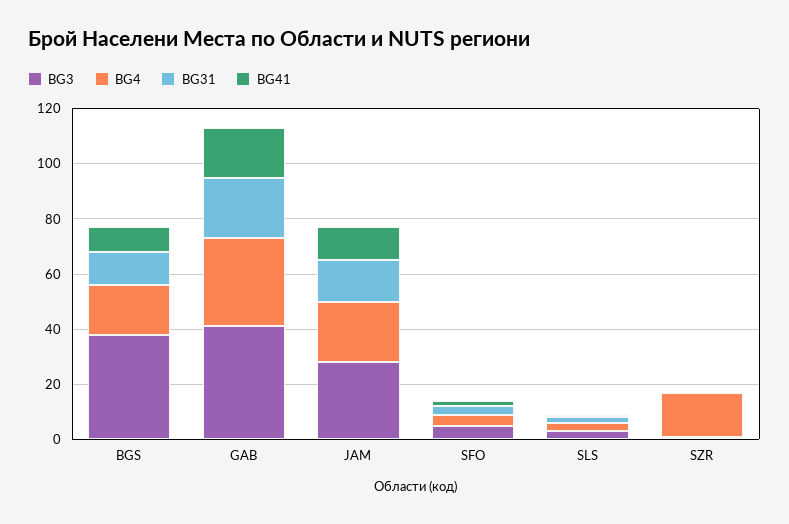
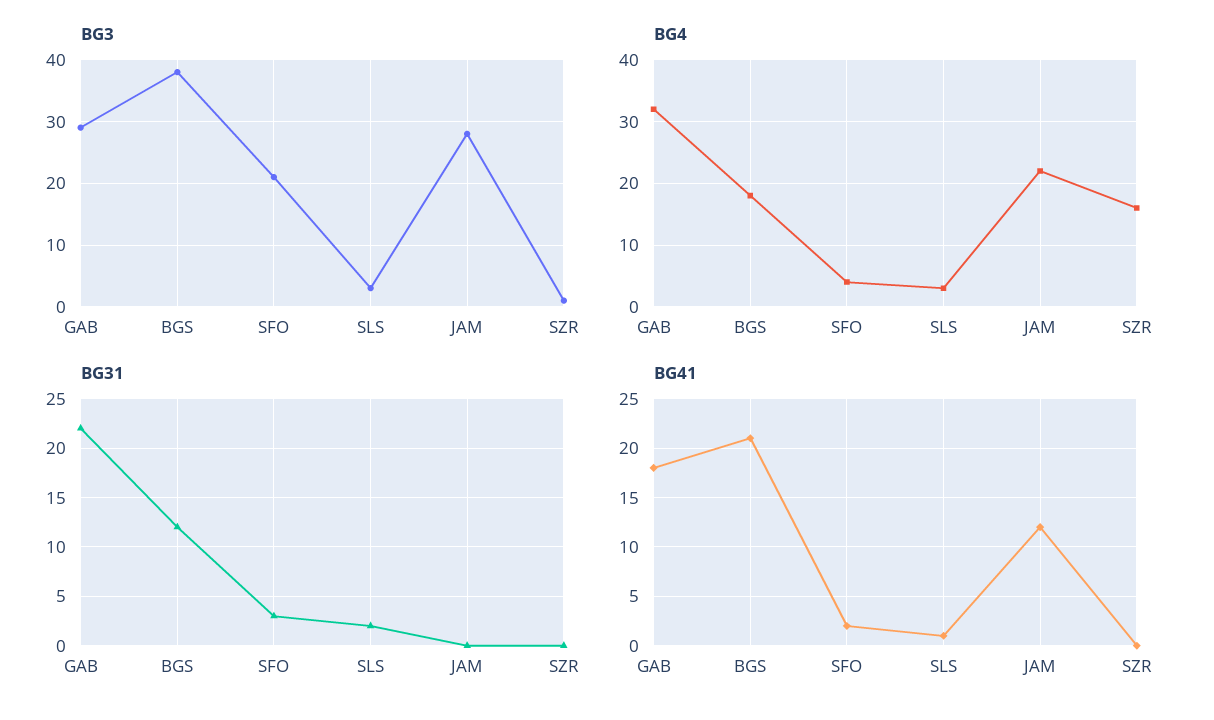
BG41, BGS: 10 -> 21
BG3, GAB: 40 -> 29
BG31, JAM: 15 -> 0
BG3, SFO: 5 -> 21

